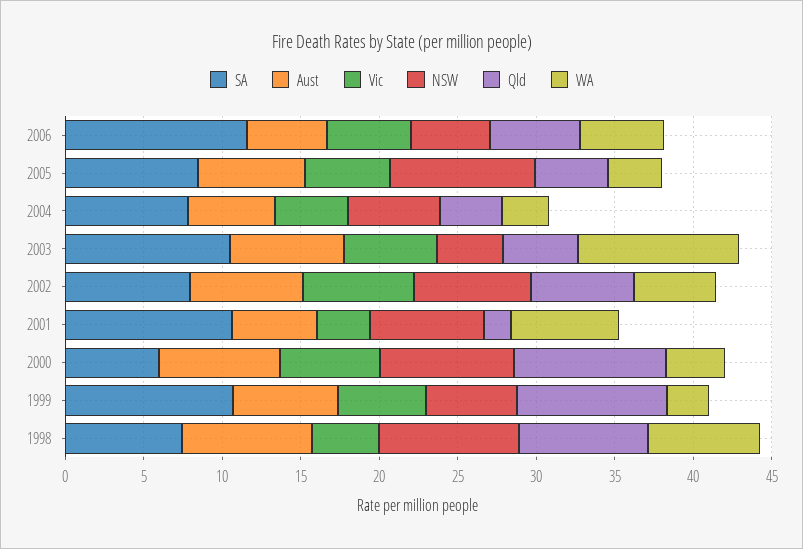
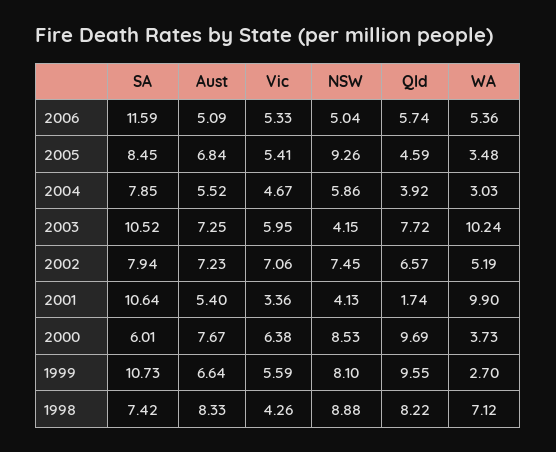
Qld, 2003: 5 -> 7.72
NSW, 2001: 7 -> 4.13
WA, 2001: 7 -> 9.9
NSW, 1999: 6 -> 8.1

